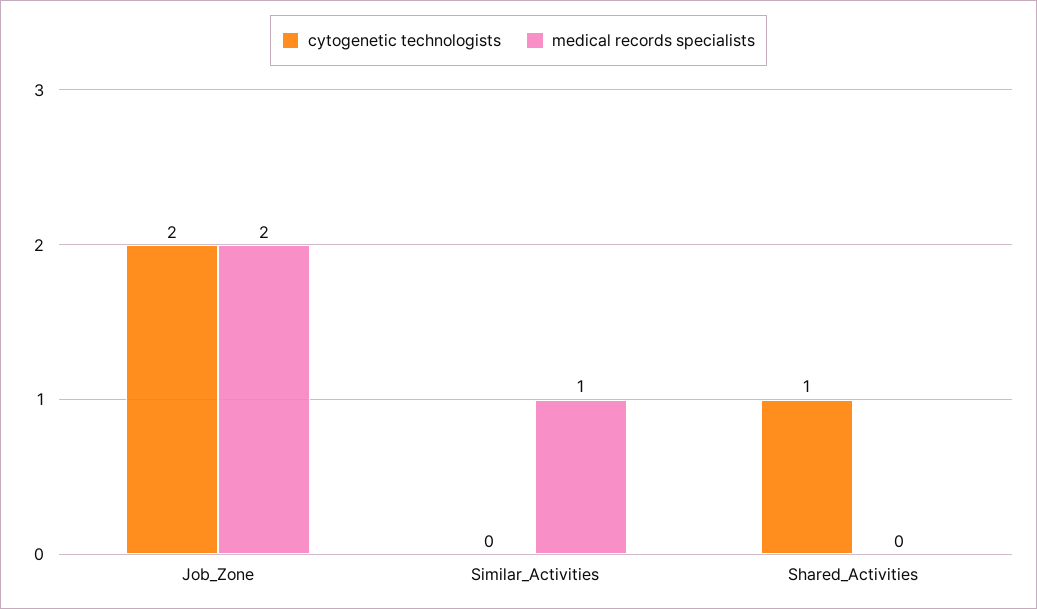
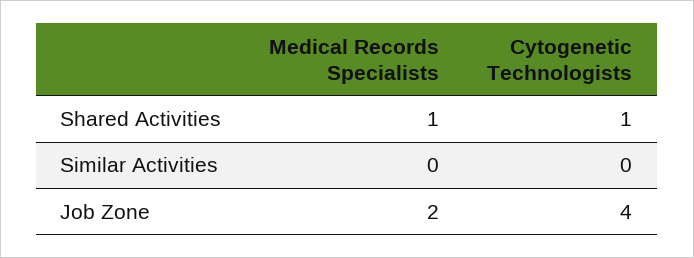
cytogenetic technologists, Job_Zone: 2 -> 4
medical records specialists, Similar_Activities: 1 -> 0
medical records specialists, Shared_Activities: 0 -> 1

